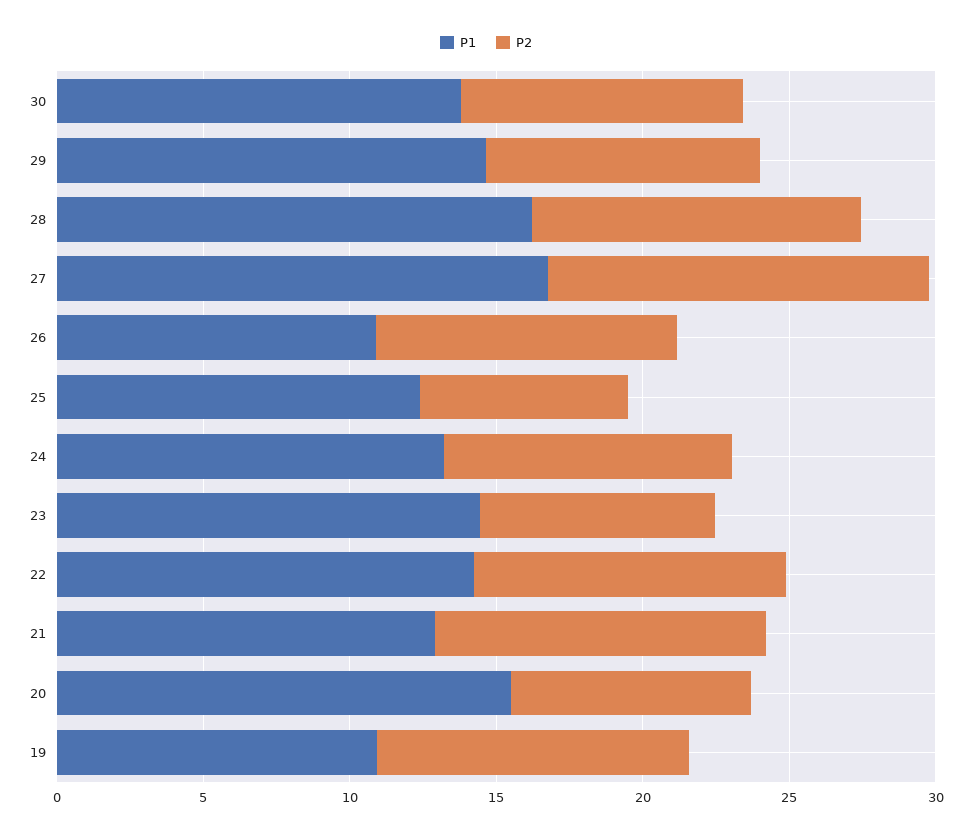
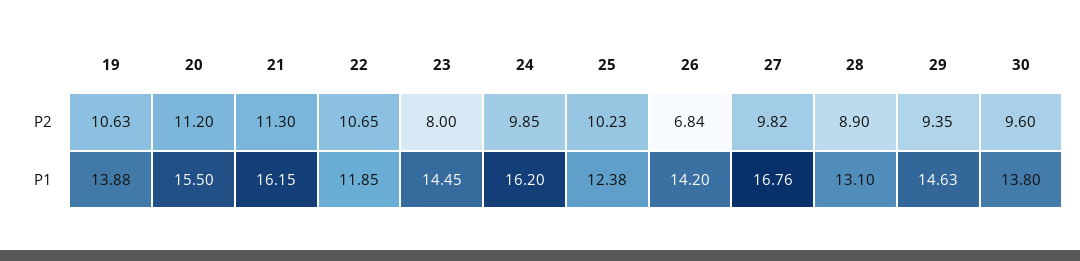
P1, 28: 16 -> 13.1
P2, 28: 11 -> 8.9
P2, 27: 13 -> 9.82
P1, 26: 11 -> 14.2
P2, 26: 10 -> 6.84
P2, 25: 7 -> 10.23
P1, 24: 13 -> 16.2
P1, 22: 14 -> 11.85
P1, 21: 13 -> 16.15
P2, 20: 8 -> 11.2
P1, 19: 11 -> 13.88

